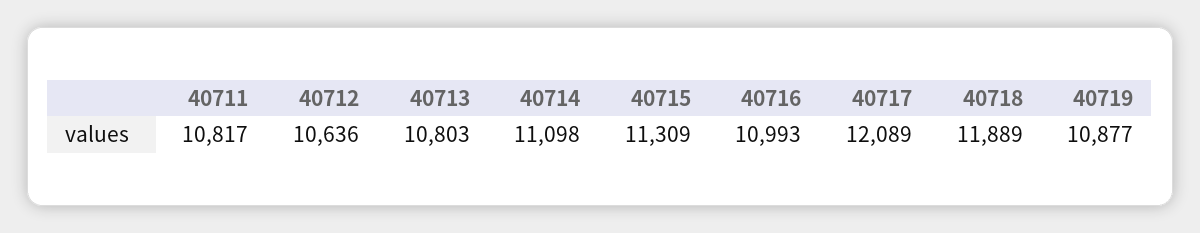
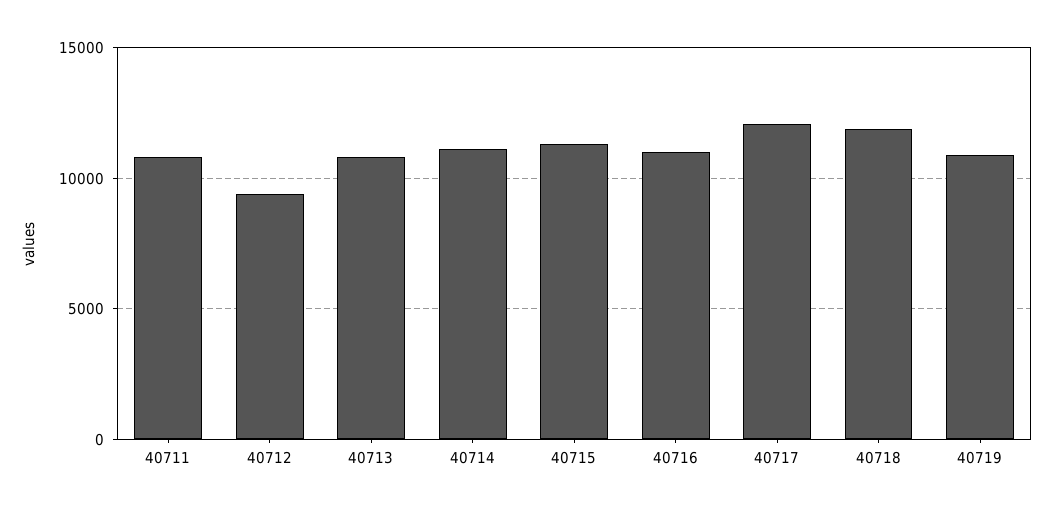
40712: 10636 -> 9500

